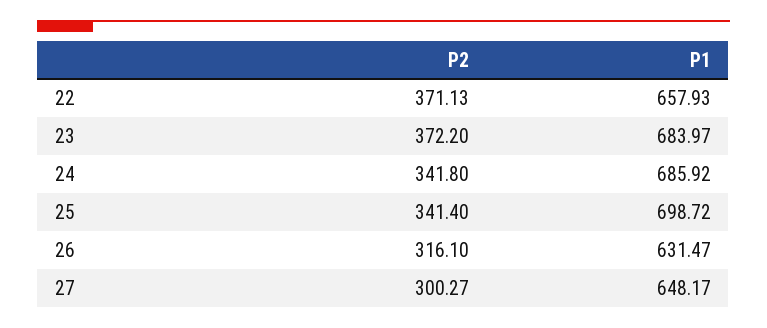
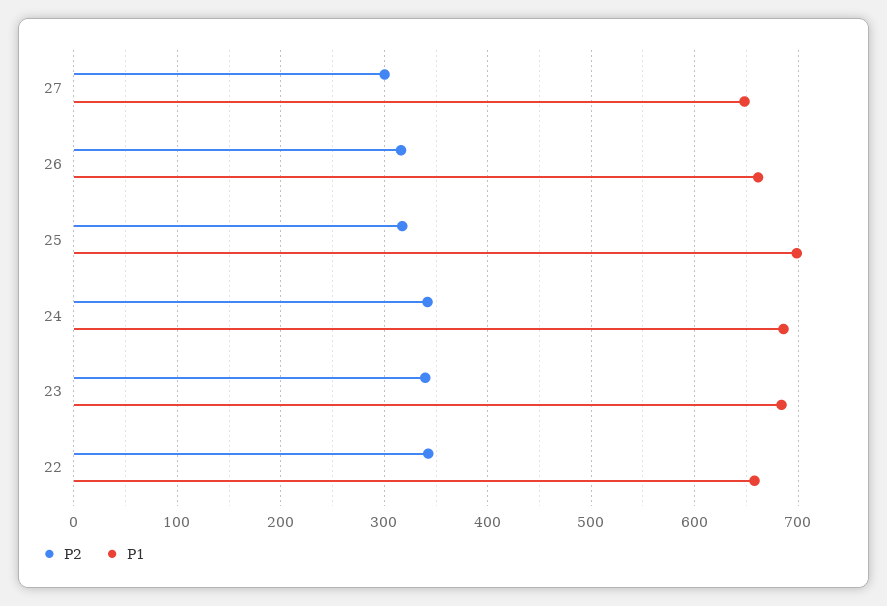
P2, 22: 371.13 -> 340
P2, 23: 372.2 -> 340
P2, 25: 341.4 -> 320
P1, 26: 631.47 -> 660

